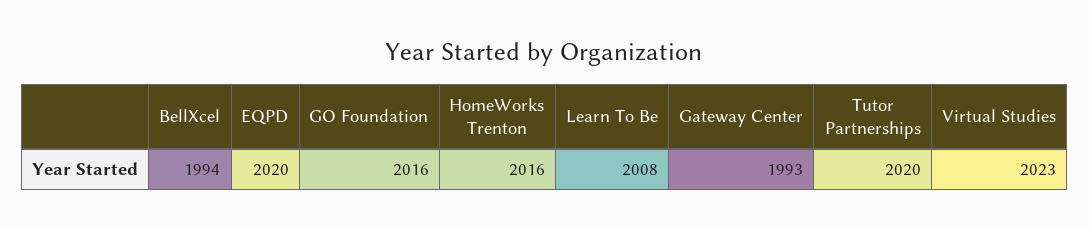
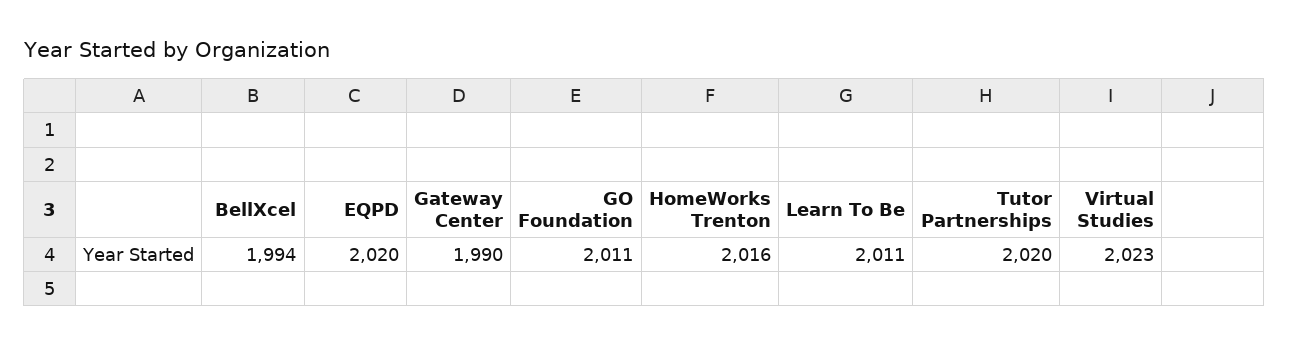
GO Foundation: 2016 -> 2011
Learn To Be: 2008 -> 2011
Gateway Center: 1993 -> 1990

